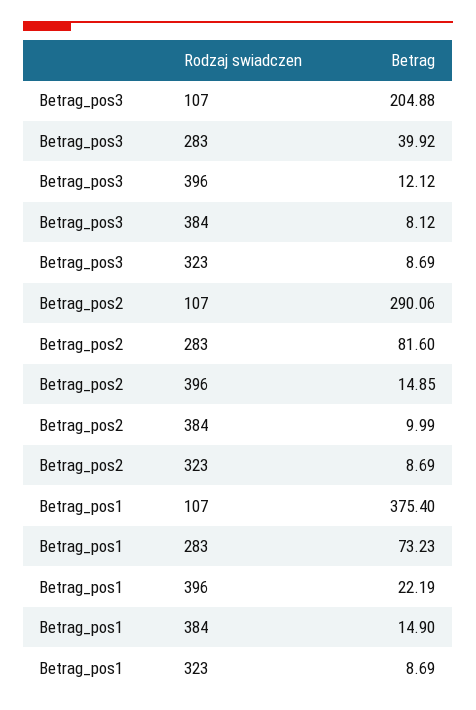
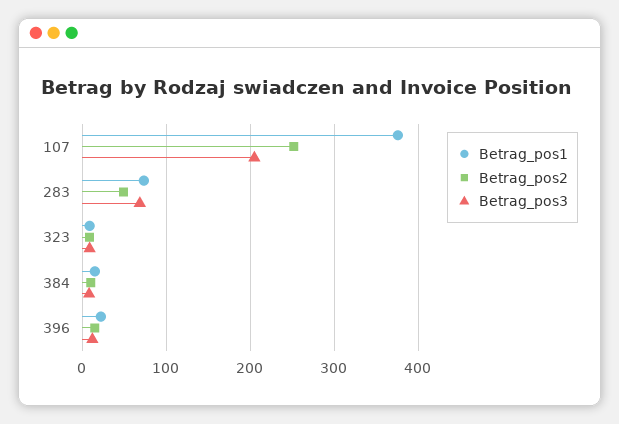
Betrag_pos3, 283: 39.92 -> 70
Betrag_pos2, 107: 290.06 -> 250
Betrag_pos2, 283: 81.6 -> 50

